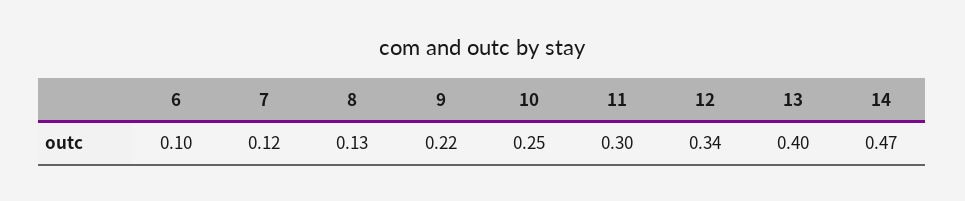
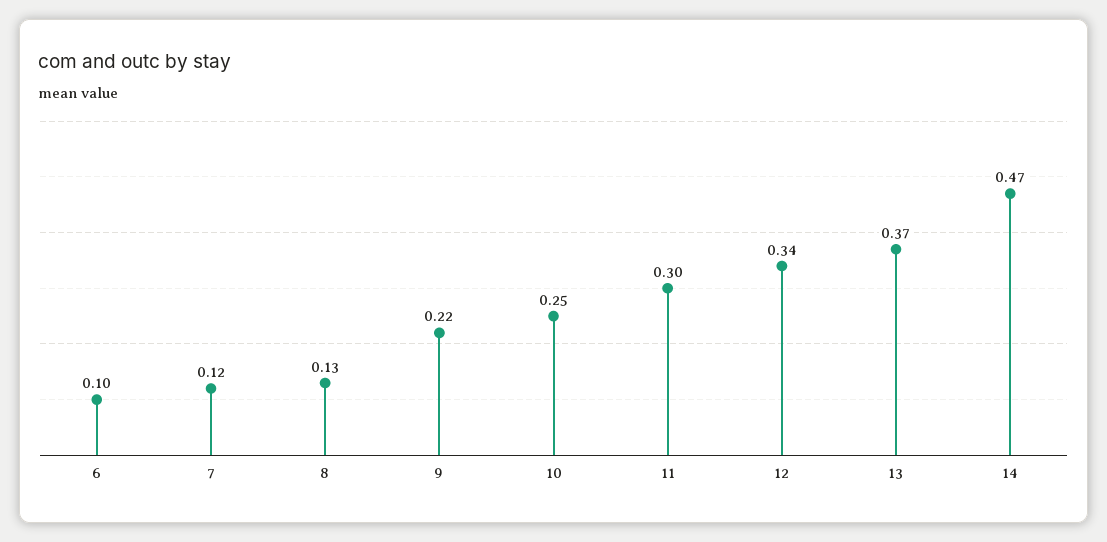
13: 0.4 -> 0.37

